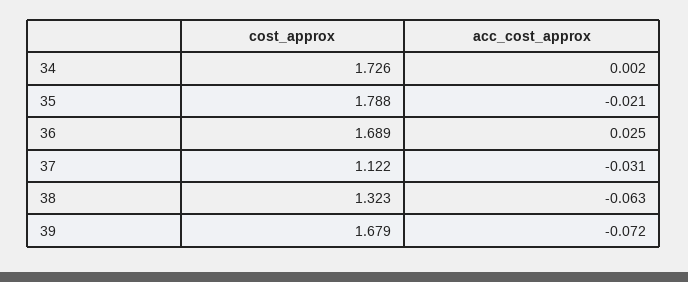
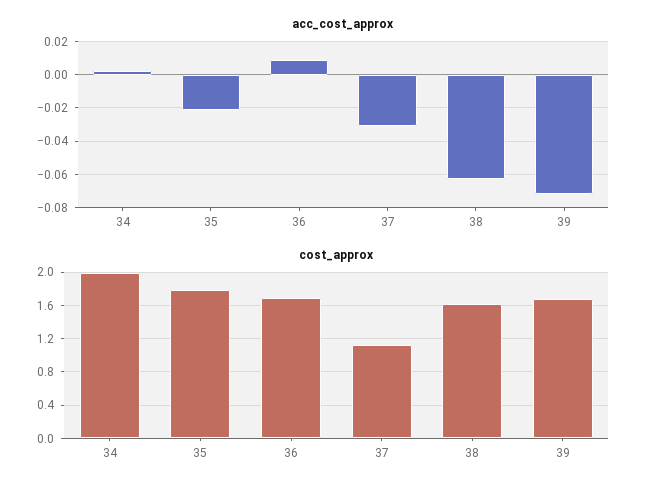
cost_approx, 34: 1.726 -> 2
acc_cost_approx, 36: 0.025 -> 0.01
cost_approx, 38: 1.323 -> 1.6

